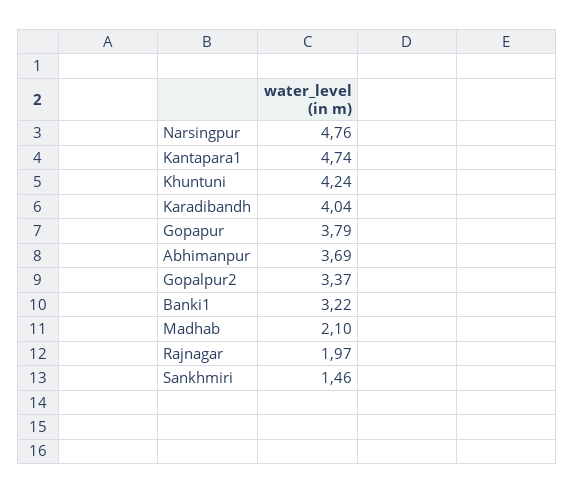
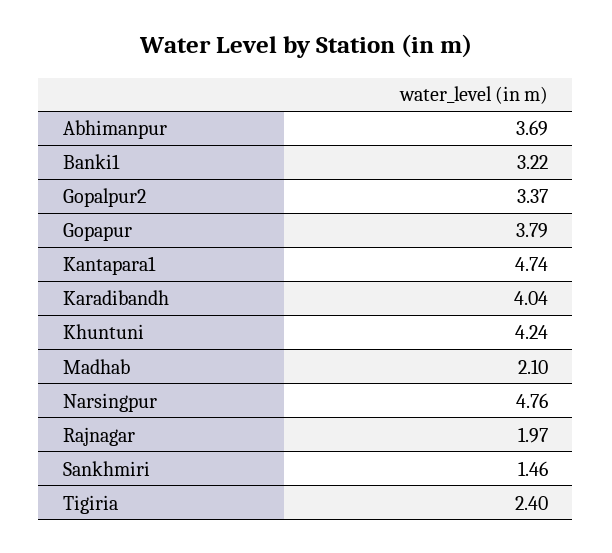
Tigiria: none -> 2.4

